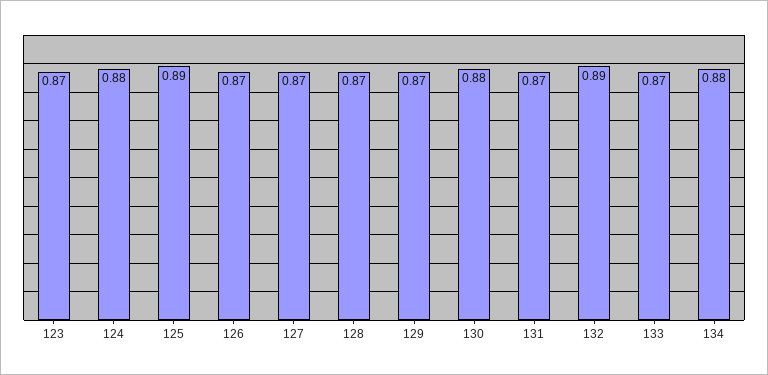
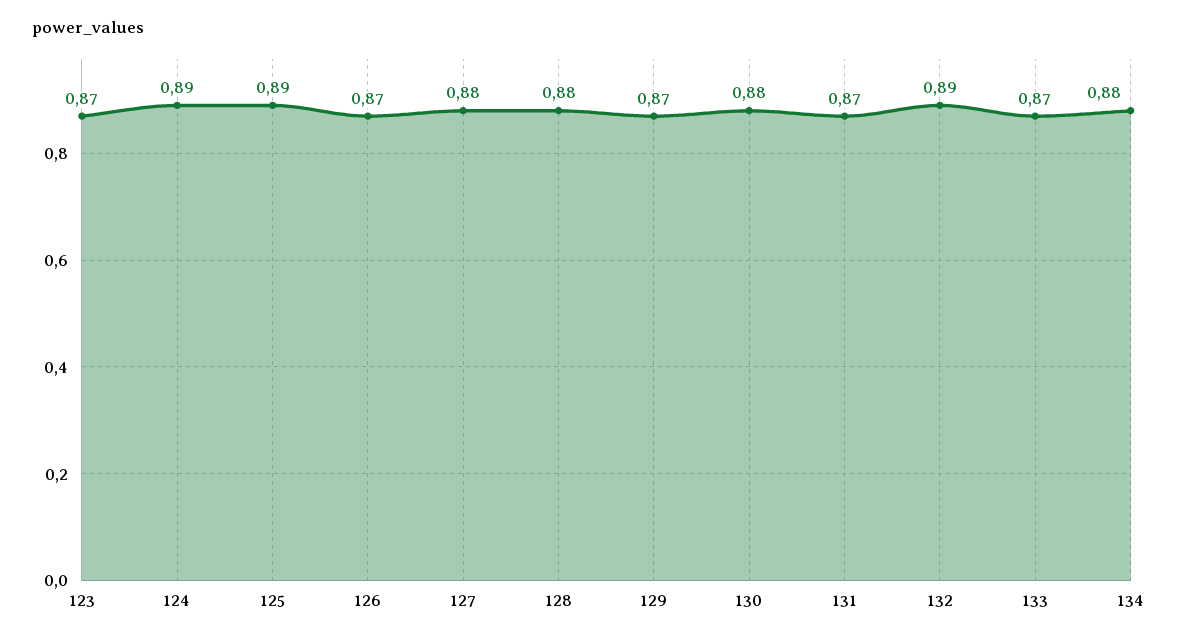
124: 0.88 -> 0.89
127: 0.87 -> 0.88
128: 0.87 -> 0.88

